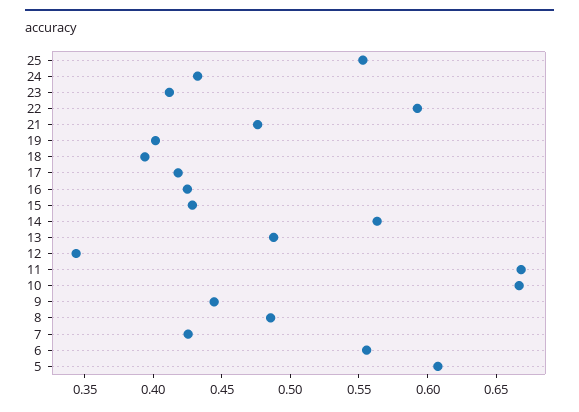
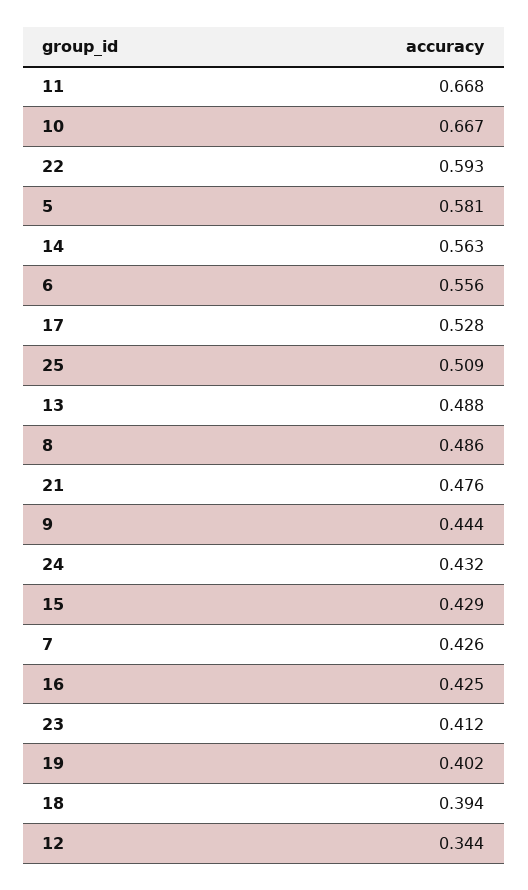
25: 0.55 -> 0.509
17: 0.42 -> 0.528
5: 0.61 -> 0.581

